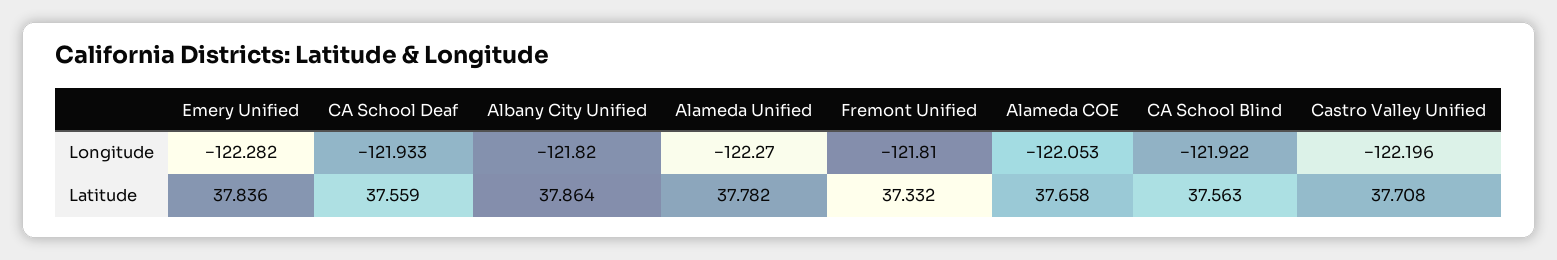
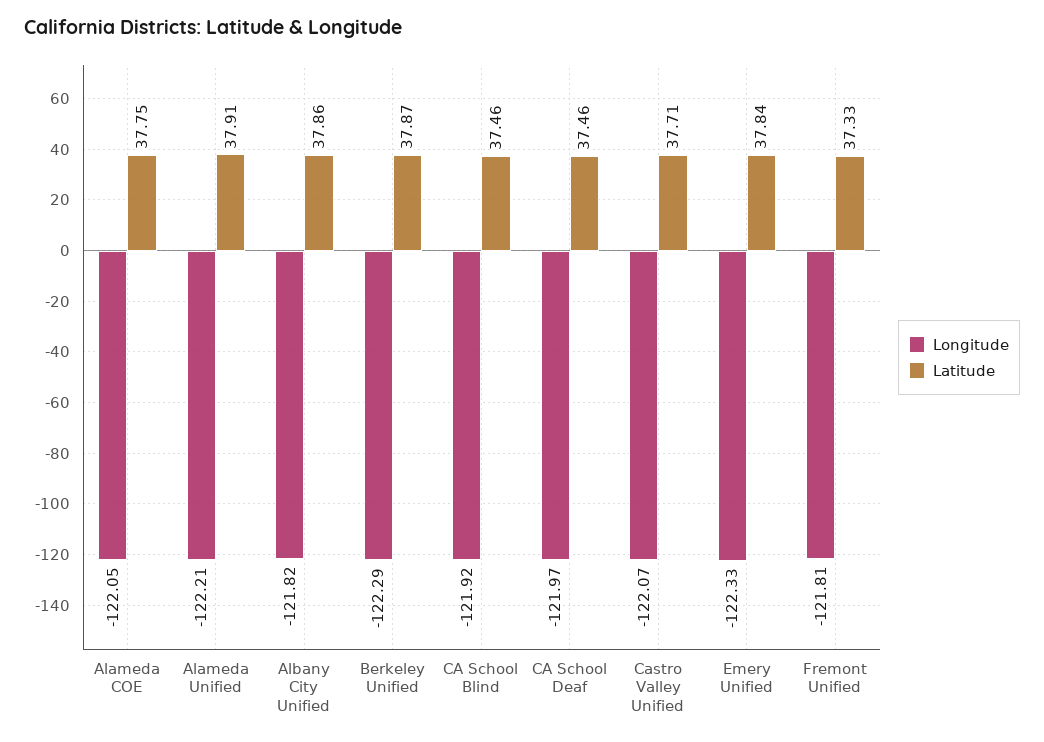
Longitude, Emery Unified: -122.282 -> -122.33
Longitude, CA School Deaf: -121.933 -> -121.97
Longitude, Alameda Unified: -122.27 -> -122.21
Longitude, Castro Valley Unified: -122.196 -> -122.07
Latitude, CA School Deaf: 37.559 -> 37.46
Latitude, Alameda Unified: 37.782 -> 37.91
Latitude, Alameda COE: 37.658 -> 37.75
Latitude, CA School Blind: 37.563 -> 37.46
Longitude, Berkeley Unified: none -> -122.29
Latitude, Berkeley Unified: none -> 37.87

